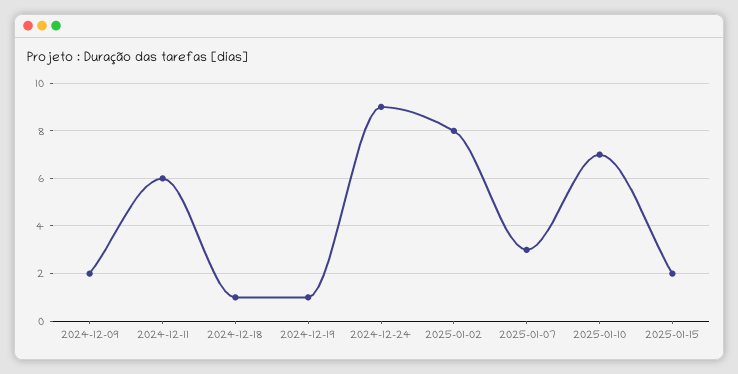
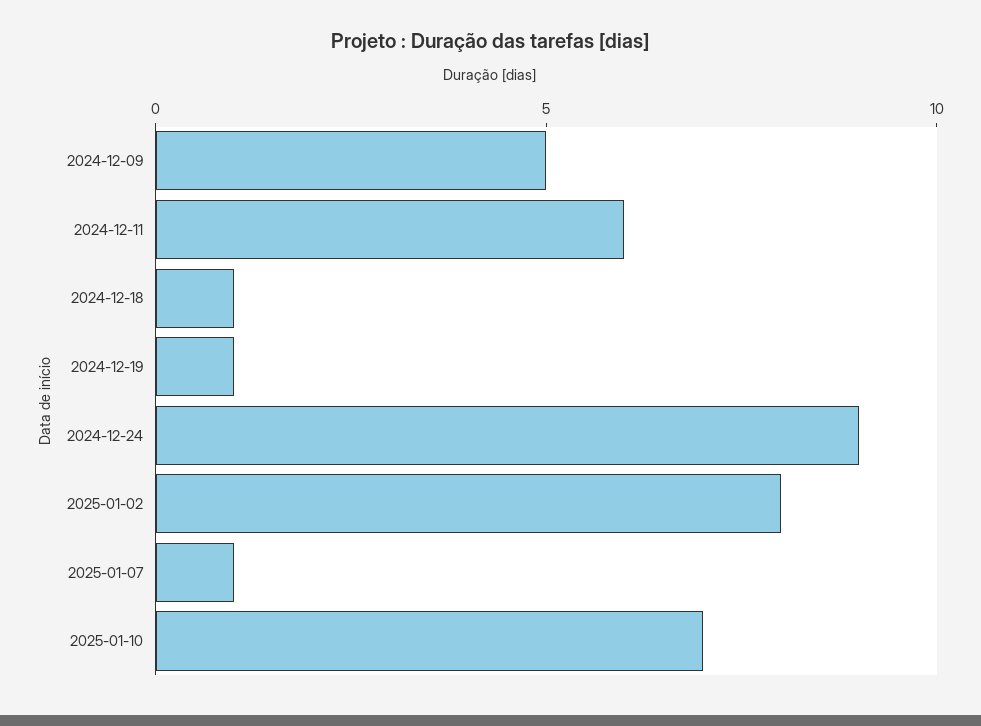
2024-12-09: 2 -> 5
2025-01-07: 3 -> 1
2025-01-15: 2 -> none

